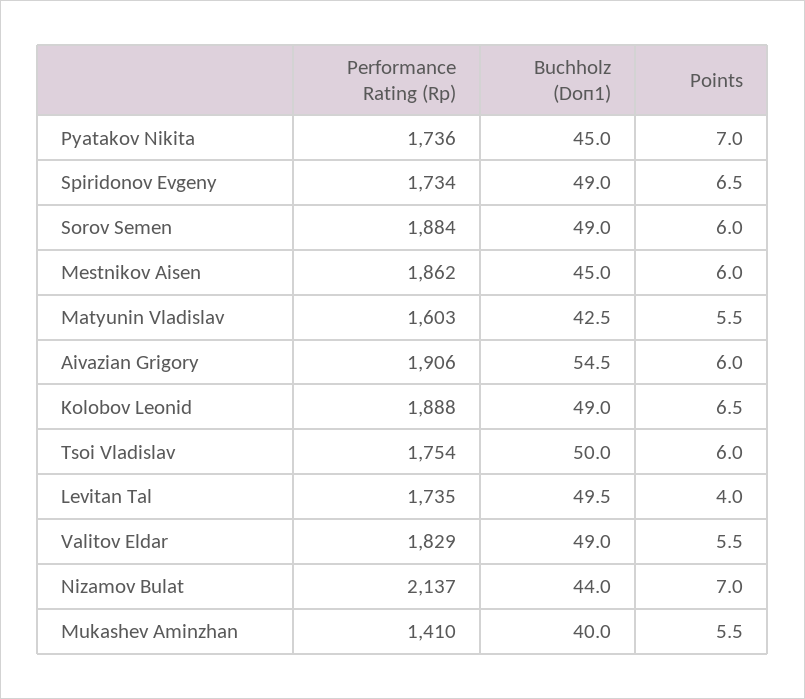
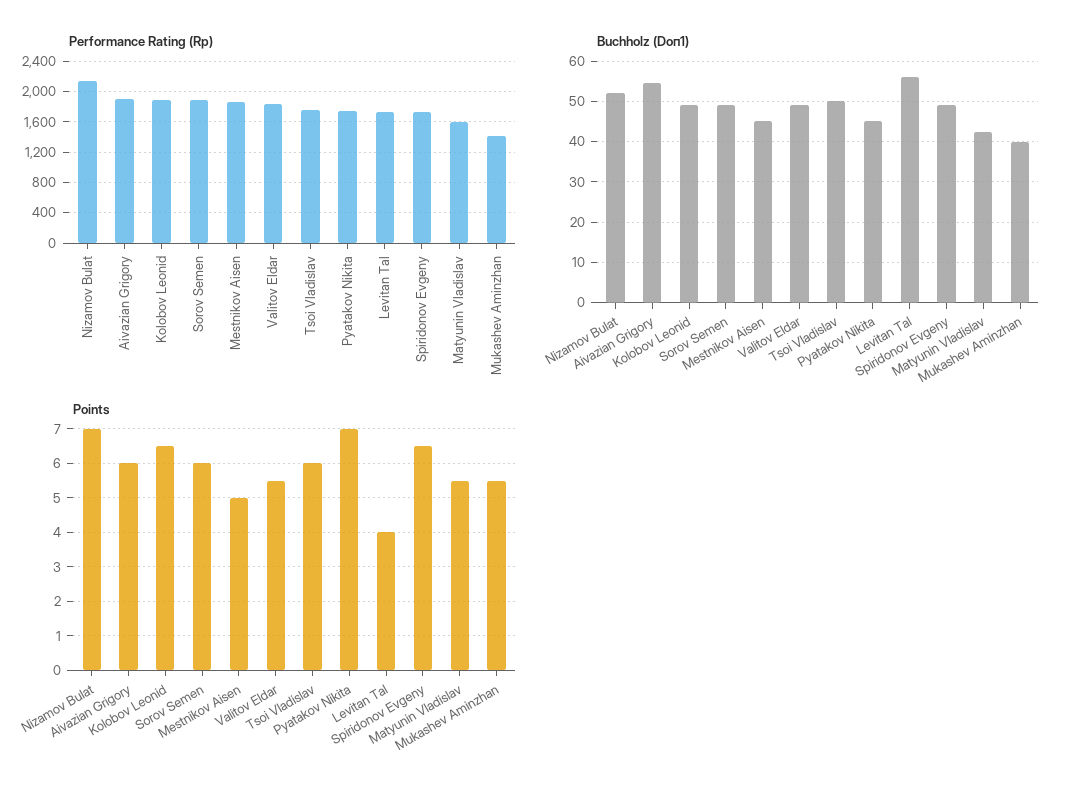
Points, Mestnikov Aisen: 6 -> 5
Buchholz (Doп1), Levitan Tal: 49.5 -> 56
Buchholz (Doп1), Nizamov Bulat: 44 -> 52

